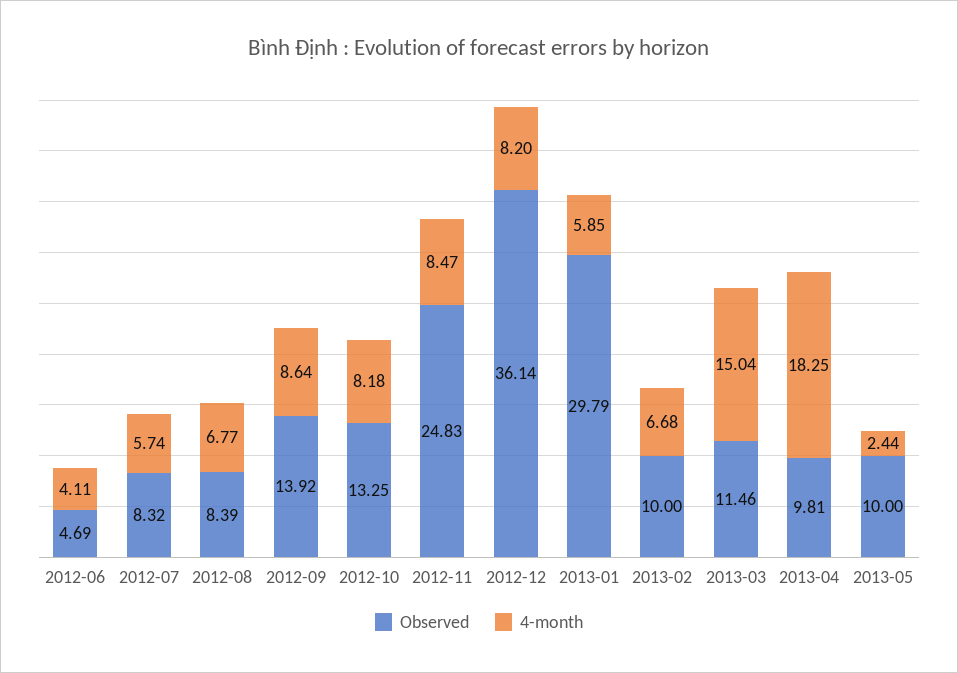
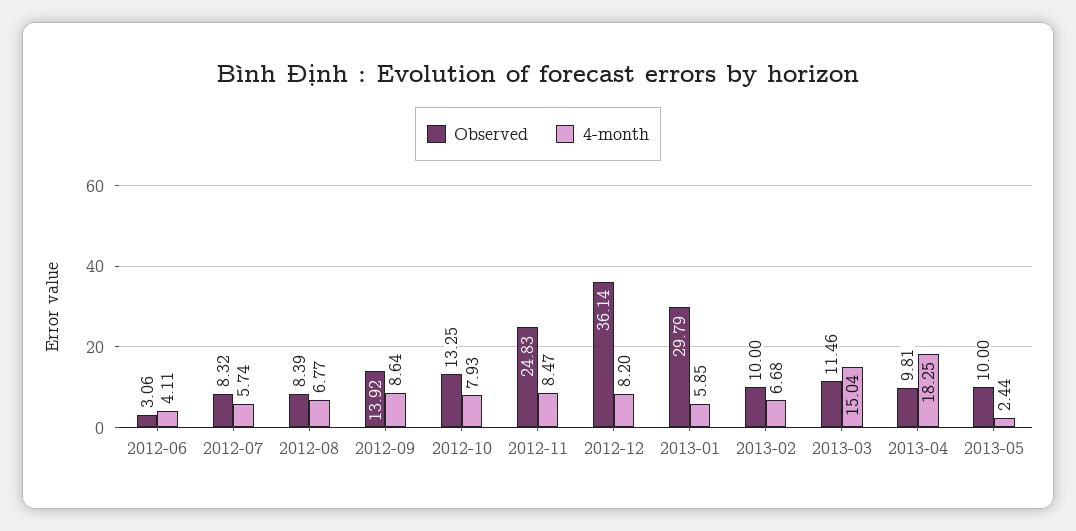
Observed, 2012-06: 4.69 -> 3.06
4-month, 2012-10: 8.18 -> 7.93

